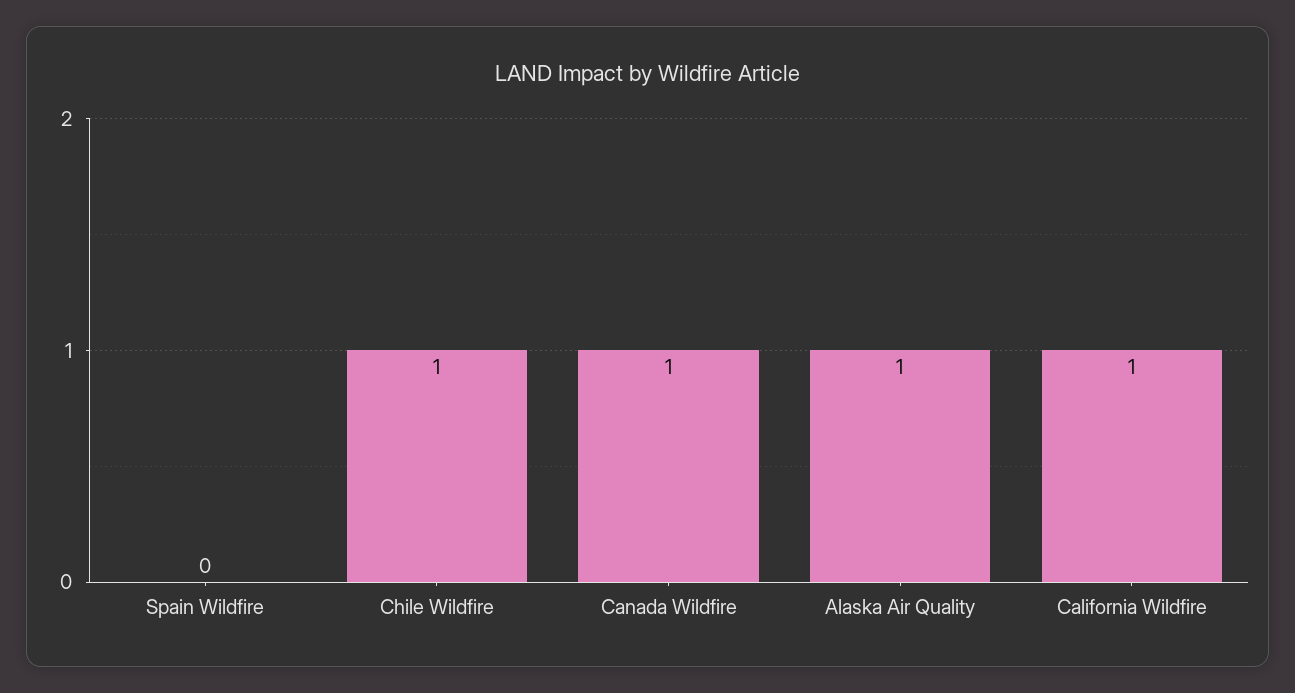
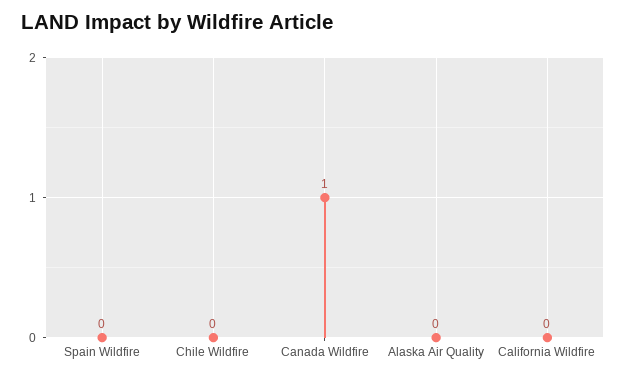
Chile Wildfire: 1 -> 0
Alaska Air Quality: 1 -> 0
California Wildfire: 1 -> 0

